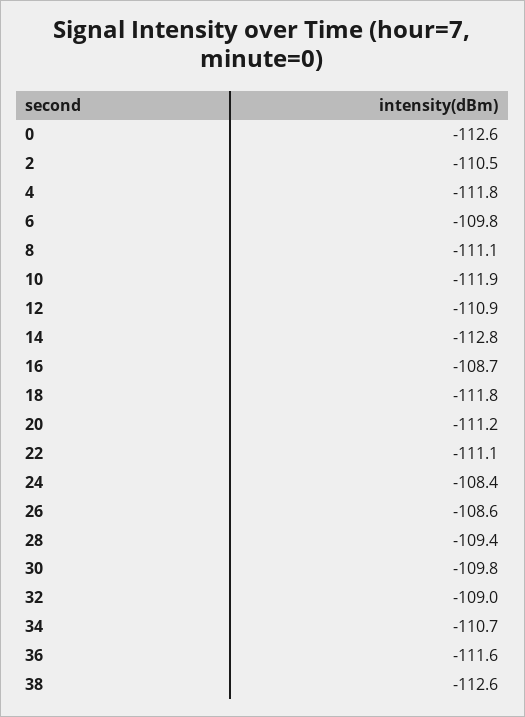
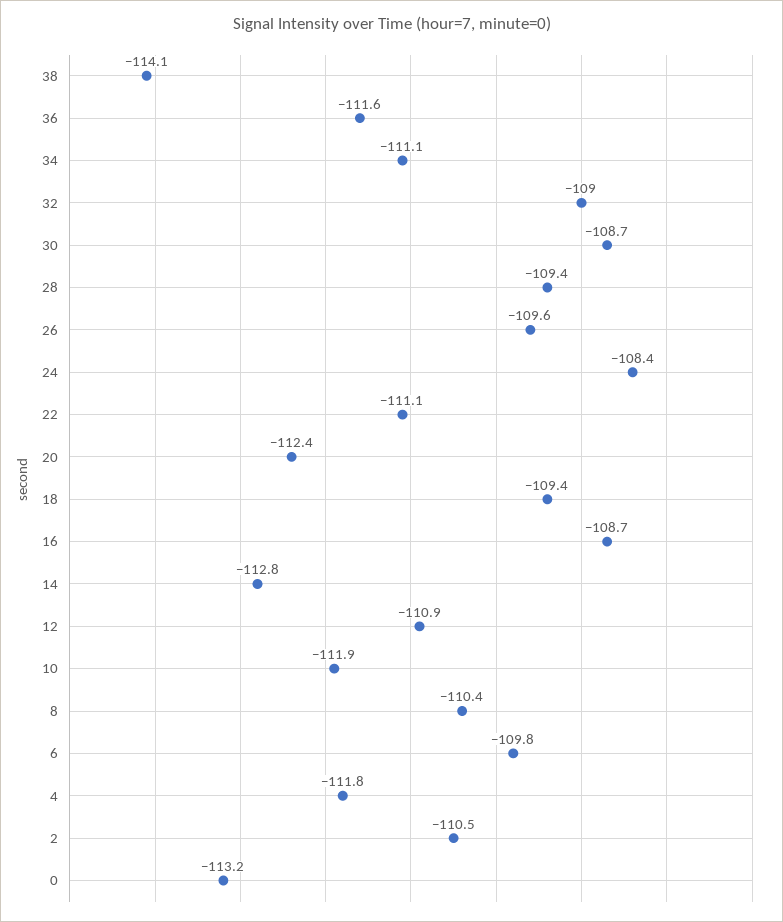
0: -112.6 -> -113.2
8: -111.1 -> -110.4
18: -111.8 -> -109.4
20: -111.2 -> -112.4
26: -108.6 -> -109.6
30: -109.8 -> -108.7
34: -110.7 -> -111.1
38: -112.6 -> -114.1

